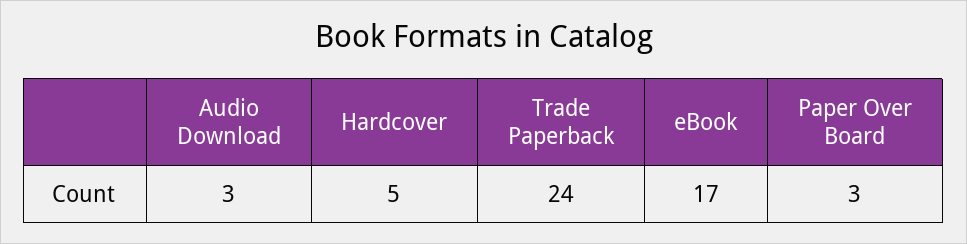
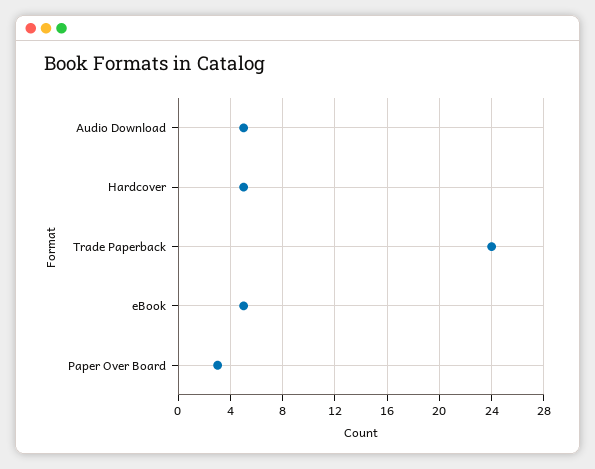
Audio Download: 3 -> 5
eBook: 17 -> 5

